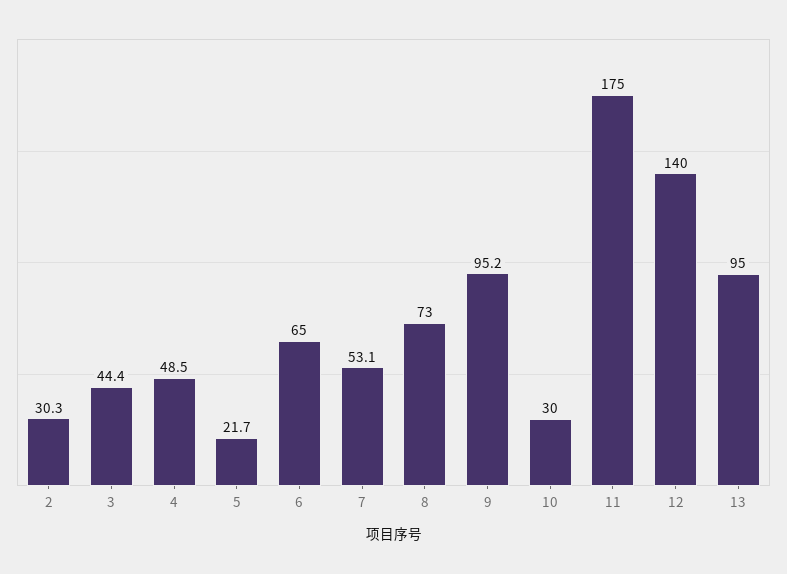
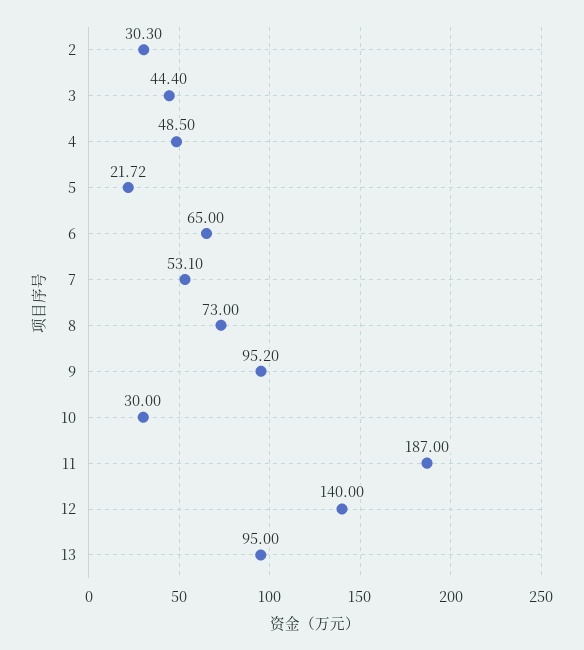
11: 175 -> 187

